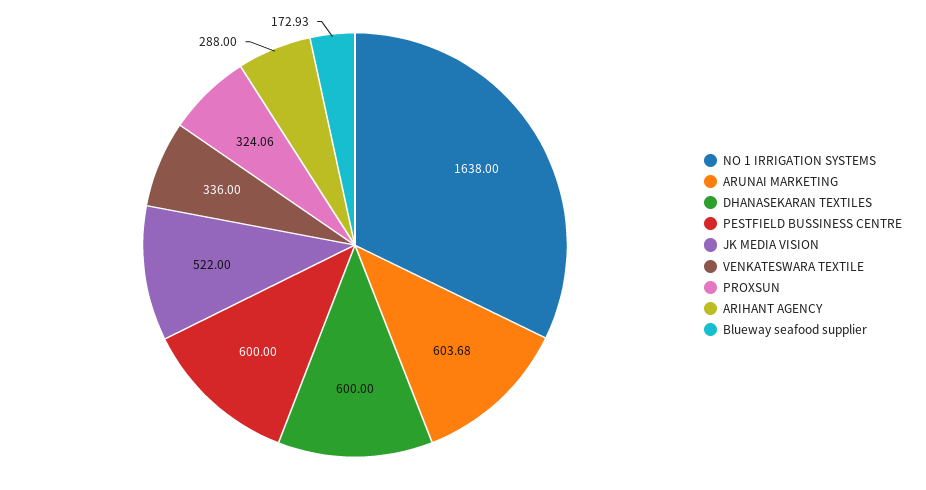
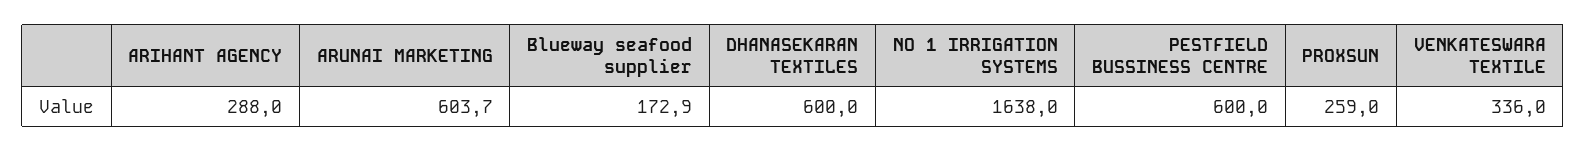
JK MEDIA VISION: 522 -> none
PROXSUN: 324.06 -> 259

